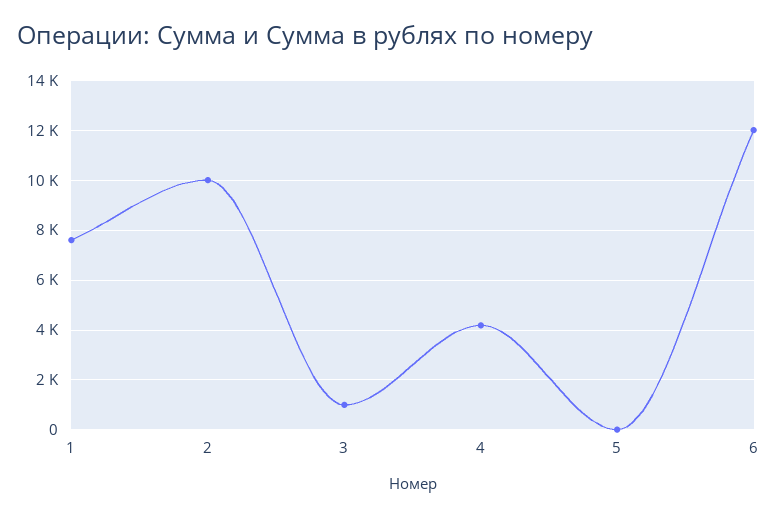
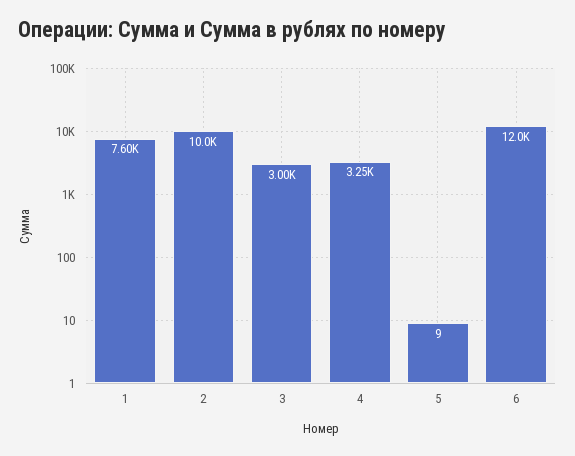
3: 1000 -> 3000
4: 4250 -> 3250

